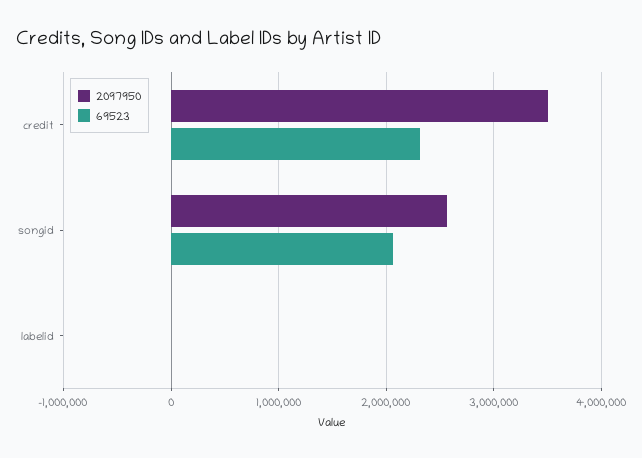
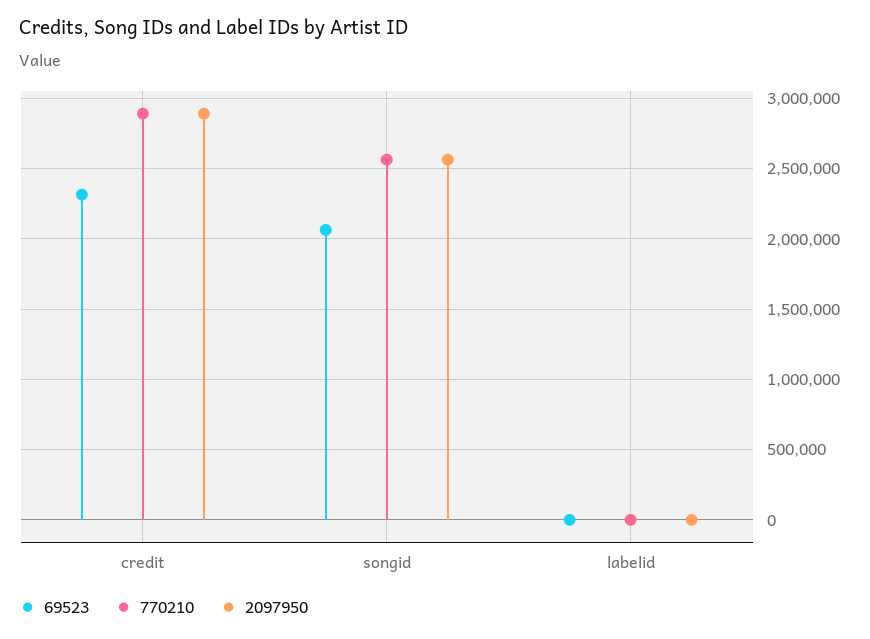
2097950, credit: 3500000 -> 2900000
770210, credit: none -> 2900000
770210, songid: none -> 2550000
770210, labelid: none -> 0

